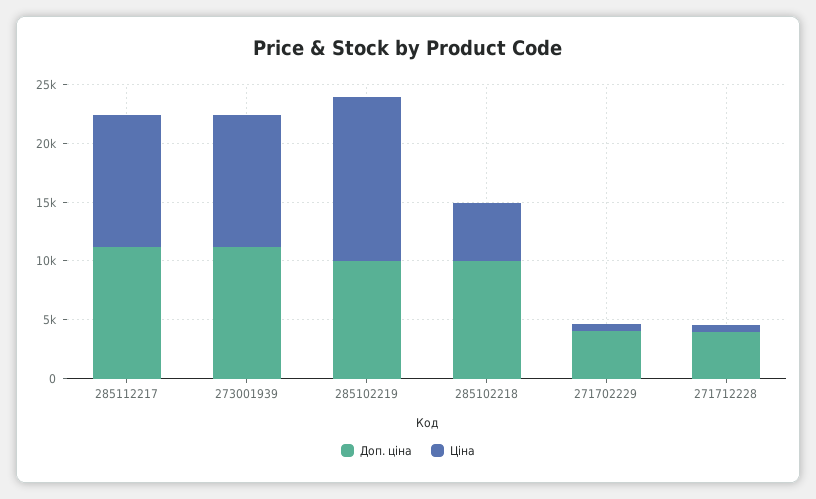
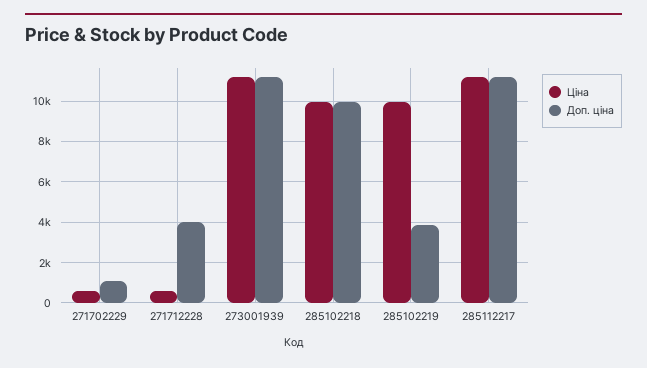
Доп. ціна, 285102219: 10000 -> 4000
Ціна, 285102219: 14000 -> 10000
Ціна, 285102218: 5000 -> 10000
Доп. ціна, 271702229: 4000 -> 1000

